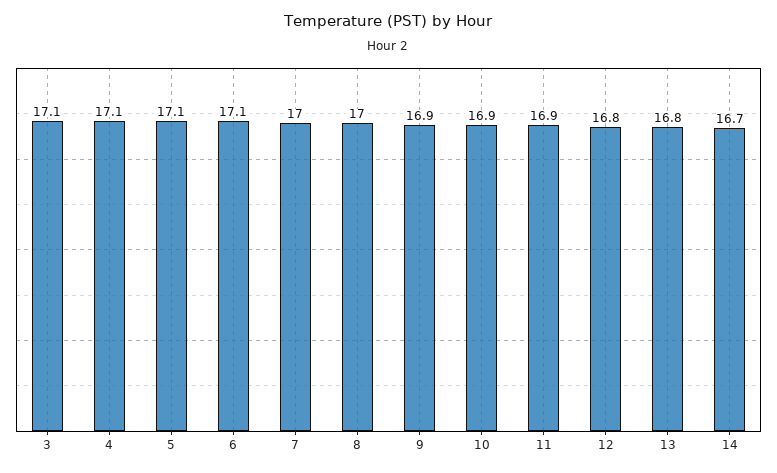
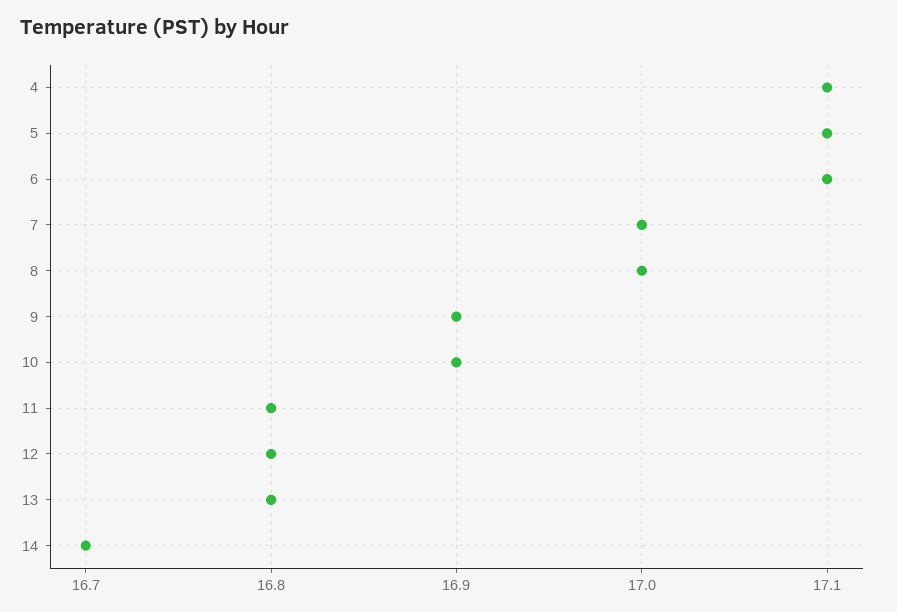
3: 17.1 -> none
11: 16.9 -> 16.8

